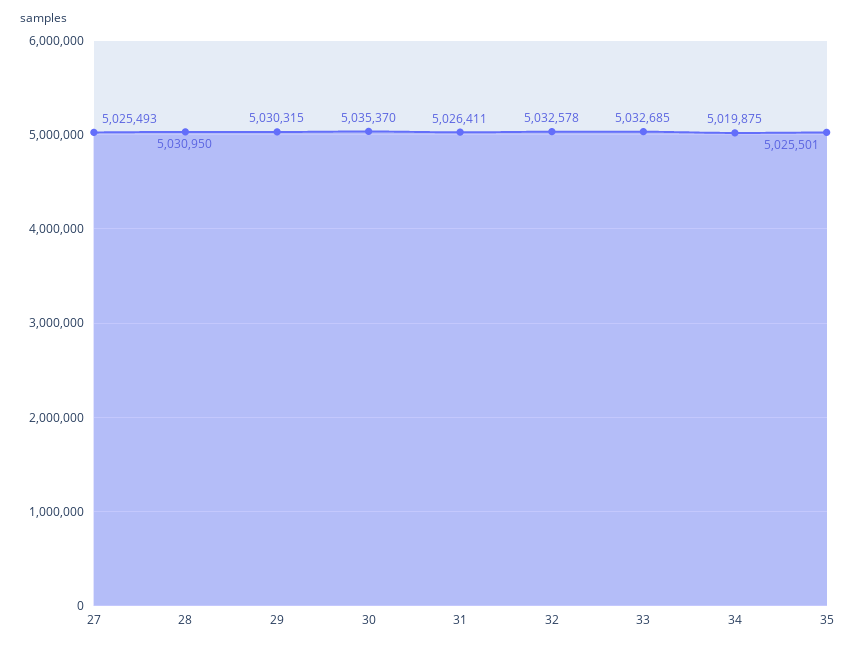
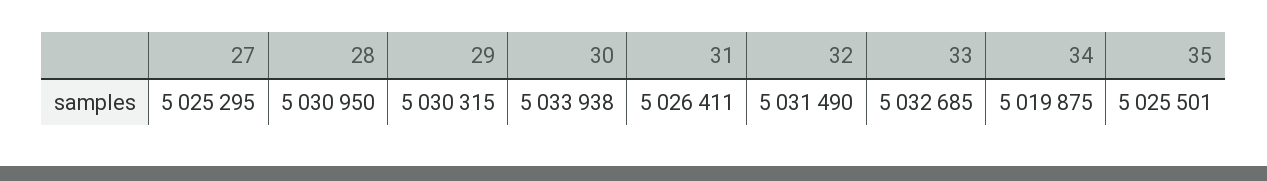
27: 5025493 -> 5025295
30: 5035370 -> 5033938
32: 5032578 -> 5031490

